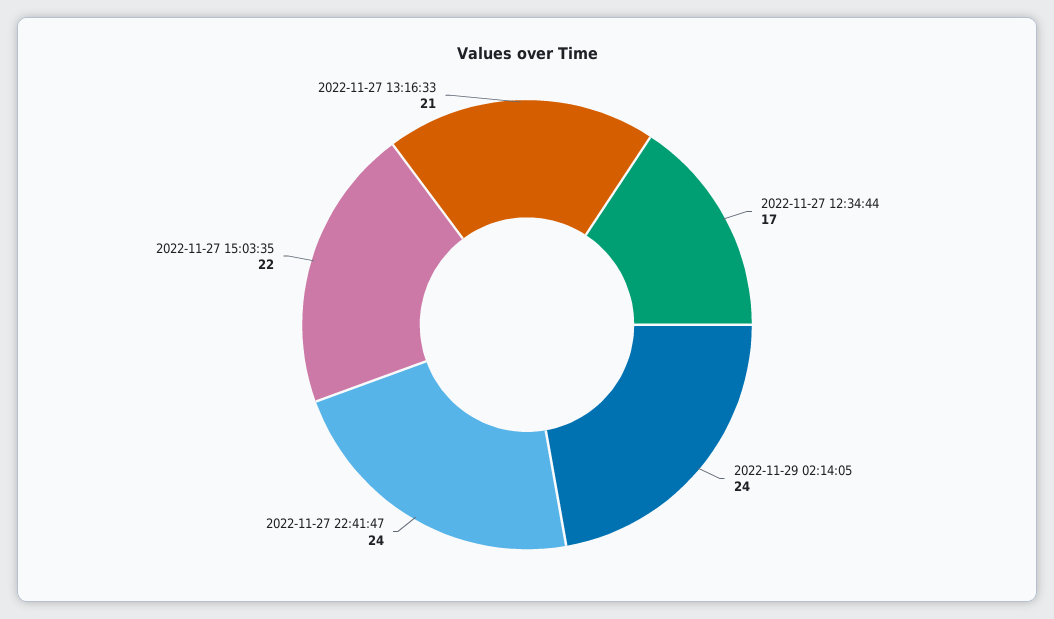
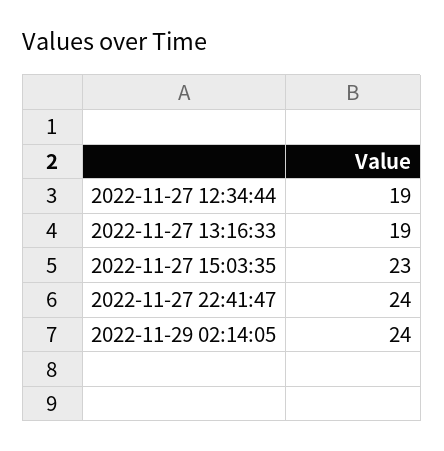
2022-11-27 12:34:44: 17 -> 19
2022-11-27 15:03:35: 22 -> 23
2022-11-27 13:16:33: 21 -> 19

